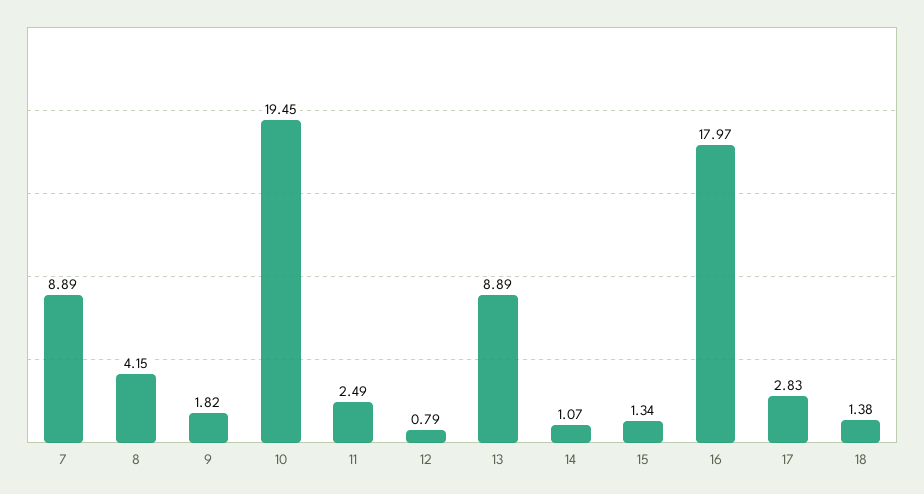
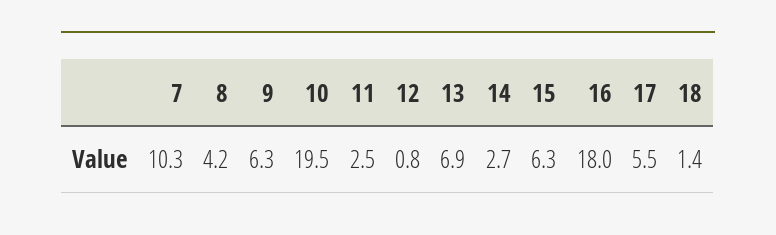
7: 8.89 -> 10.3
9: 1.82 -> 6.3
13: 8.89 -> 6.9
14: 1.07 -> 2.7
15: 1.34 -> 6.3
17: 2.83 -> 5.5

